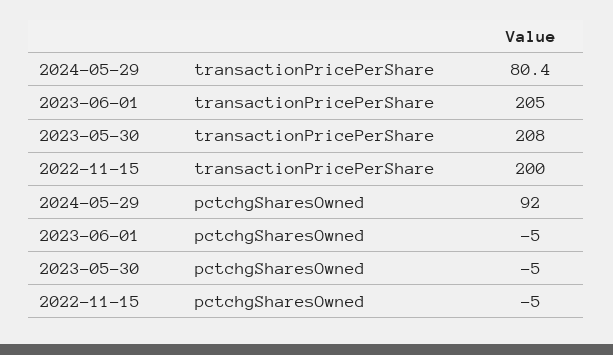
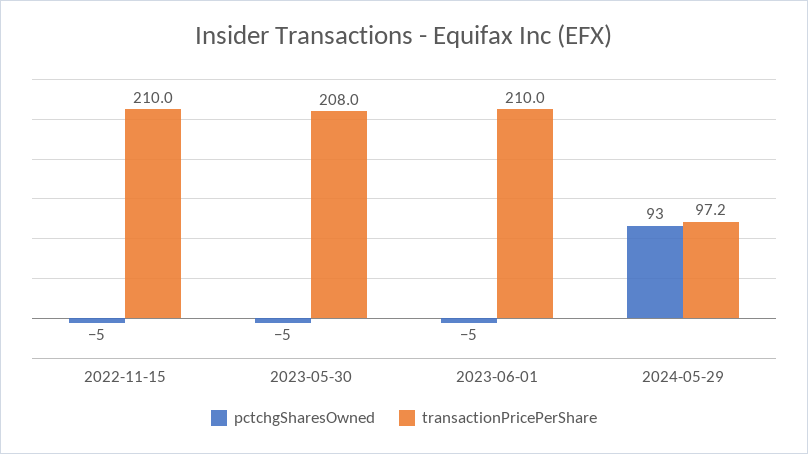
transactionPricePerShare, 2024-05-29: 80.4 -> 97.2
transactionPricePerShare, 2023-06-01: 205 -> 210
transactionPricePerShare, 2022-11-15: 200 -> 210
pctchgSharesOwned, 2024-05-29: 92 -> 93

